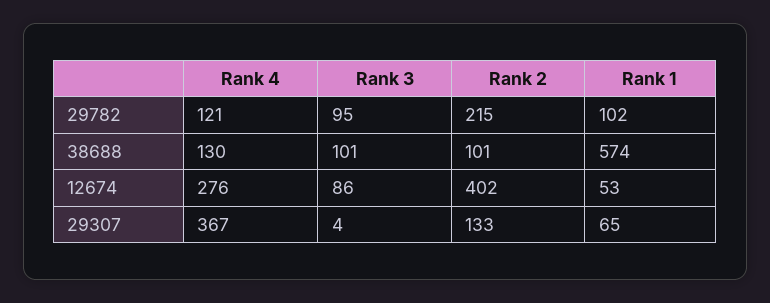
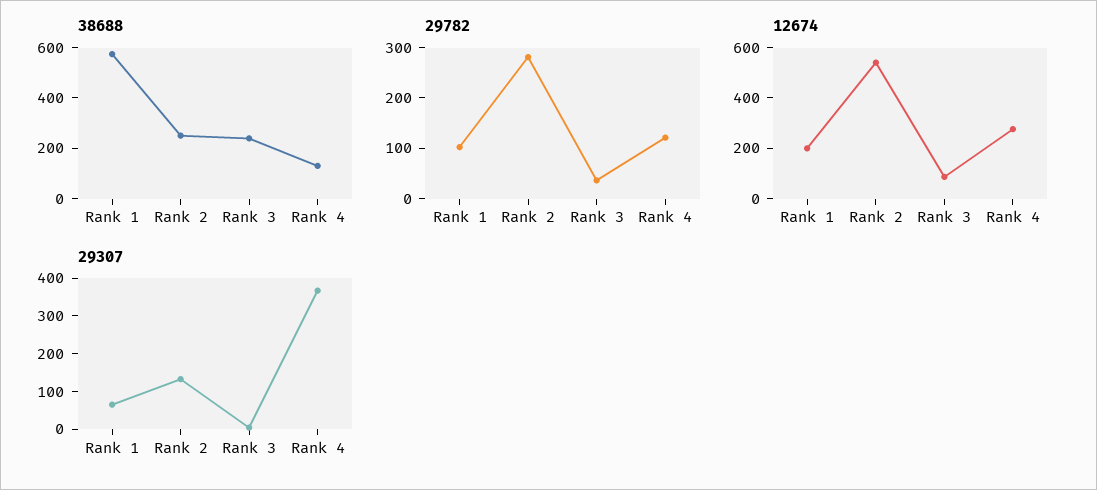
29782, Rank 3: 95 -> 40
29782, Rank 2: 215 -> 280
38688, Rank 3: 101 -> 250
38688, Rank 2: 101 -> 250
12674, Rank 2: 402 -> 550
12674, Rank 1: 53 -> 200

